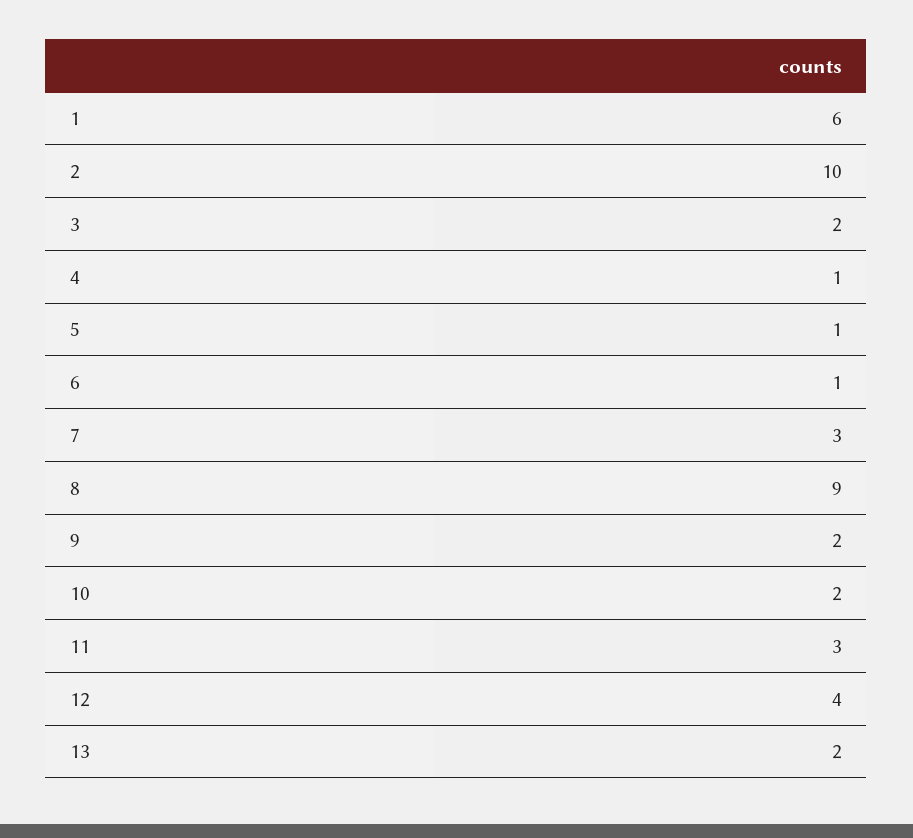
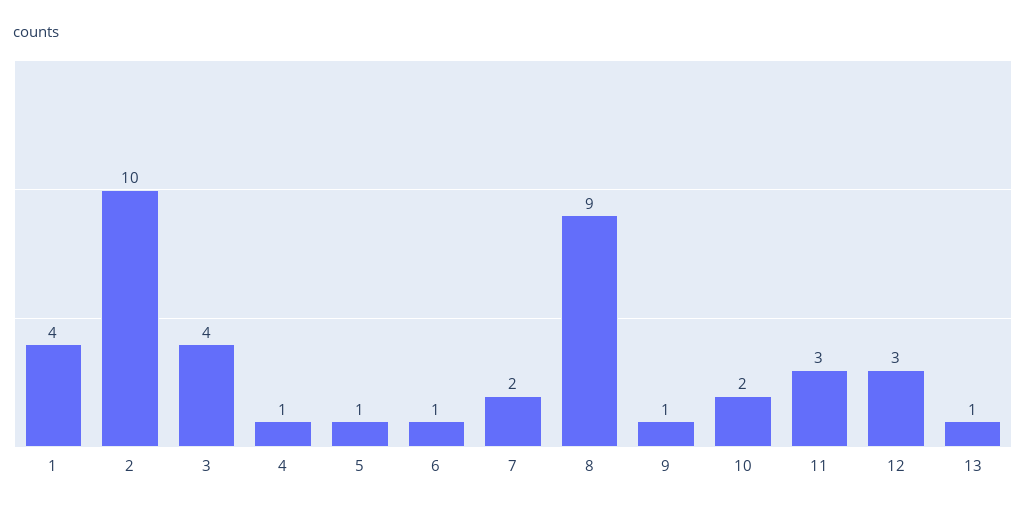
1: 6 -> 4
3: 2 -> 4
7: 3 -> 2
9: 2 -> 1
12: 4 -> 3
13: 2 -> 1

